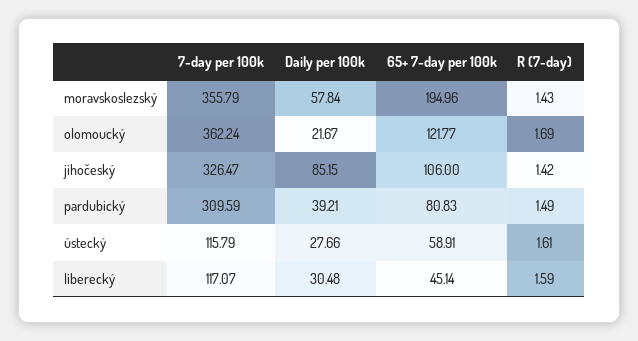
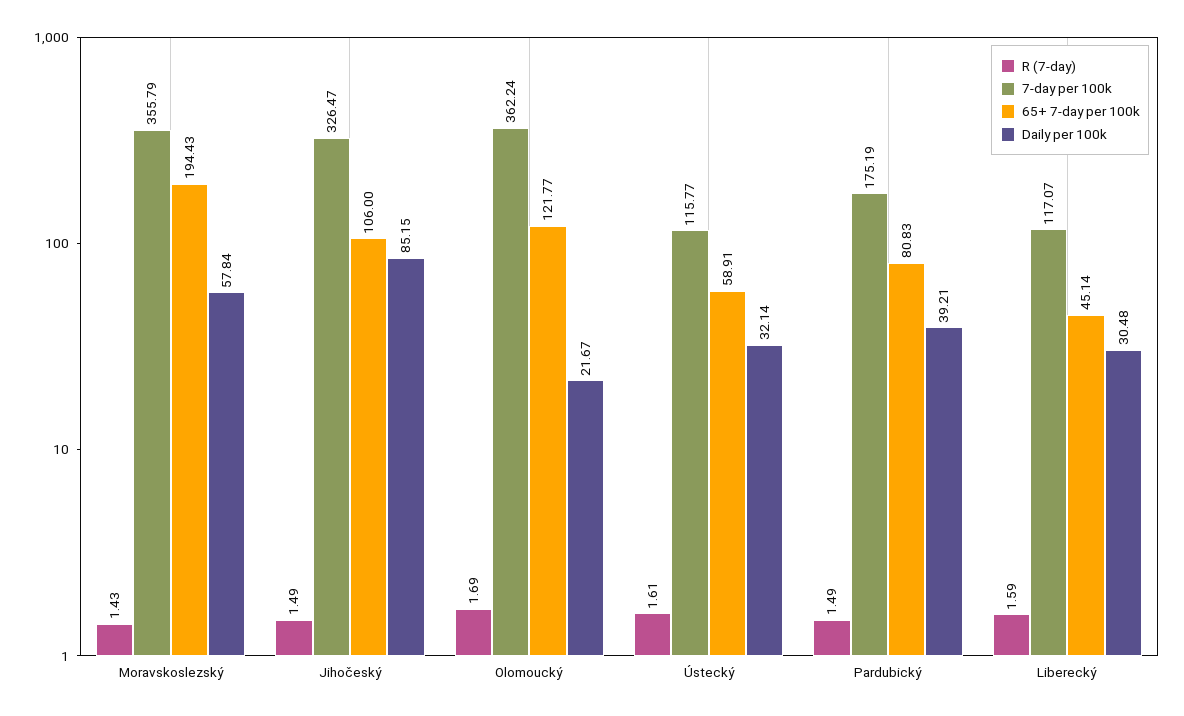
65+ 7-day per 100k, moravskoslezský: 194.96 -> 194.43
R (7-day), jihočeský: 1.42 -> 1.49
7-day per 100k, pardubický: 309.59 -> 175.19
7-day per 100k, ústecký: 115.79 -> 115.77
Daily per 100k, ústecký: 27.66 -> 32.14

